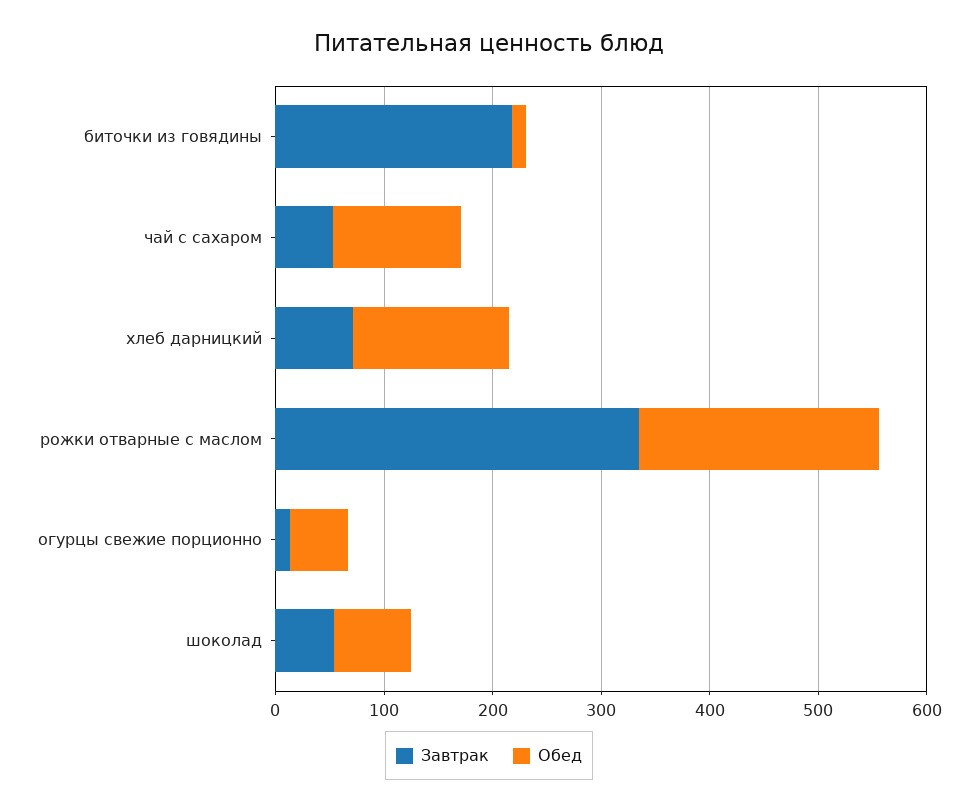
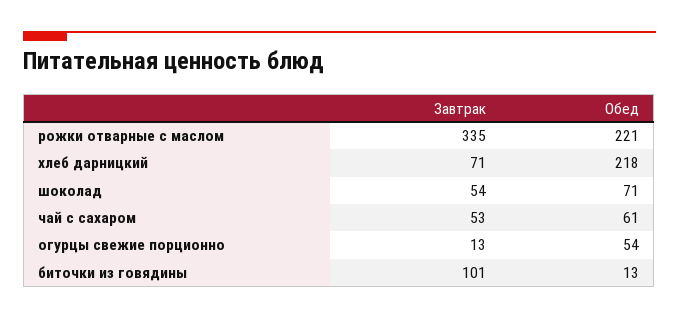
Завтрак, биточки из говядины: 220 -> 101
Обед, чай с сахаром: 120 -> 61
Обед, хлеб дарницкий: 140 -> 218

